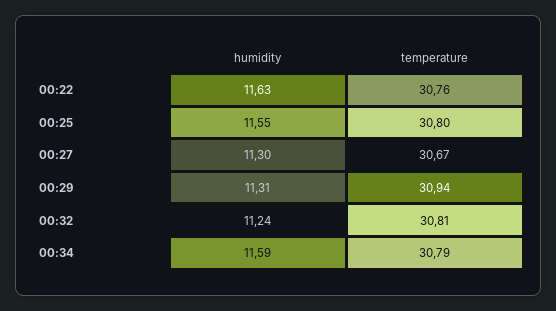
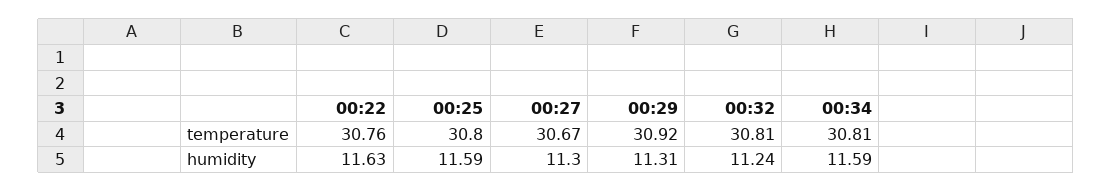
humidity, 00:25: 11.55 -> 11.59
temperature, 00:29: 30.94 -> 30.92
temperature, 00:34: 30.79 -> 30.81

